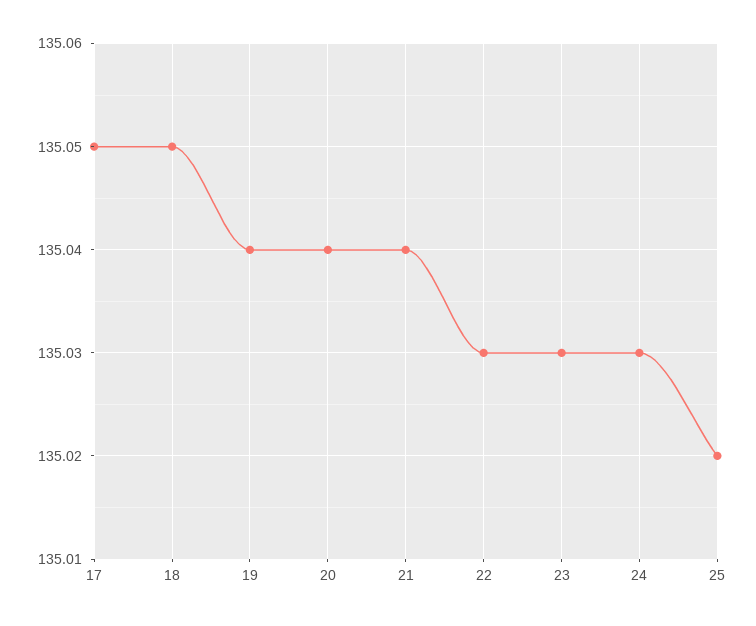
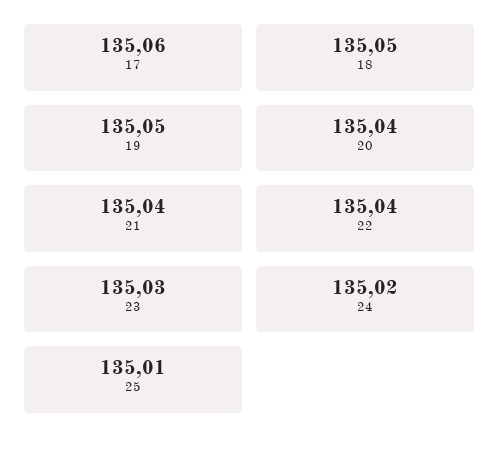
17: 135.05 -> 135.06
19: 135.04 -> 135.05
22: 135.03 -> 135.04
24: 135.03 -> 135.02
25: 135.02 -> 135.01

